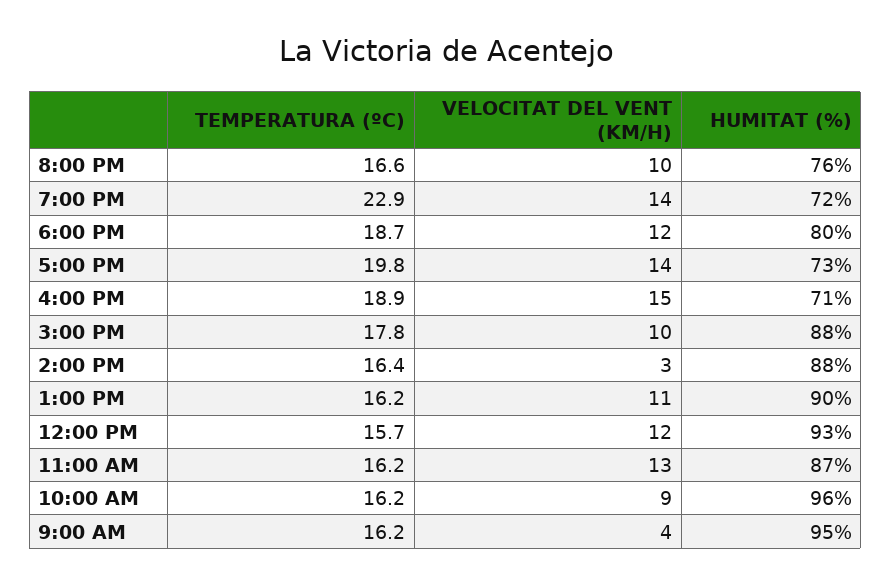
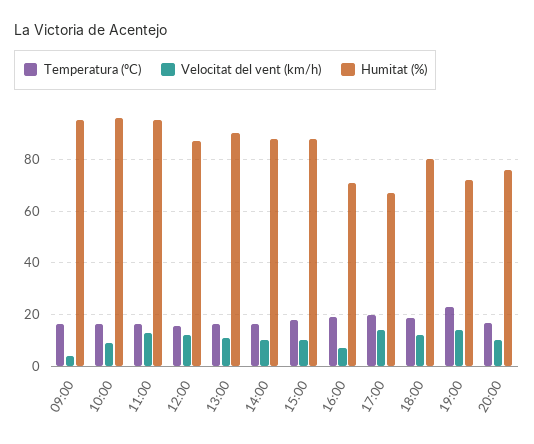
HUMITAT (%), 5:00 PM: 73 -> 67.5
VELOCITAT DEL VENT (KM/H), 4:00 PM: 15 -> 7.5
VELOCITAT DEL VENT (KM/H), 2:00 PM: 3 -> 10
HUMITAT (%), 12:00 PM: 93 -> 87.5
HUMITAT (%), 11:00 AM: 87 -> 95

